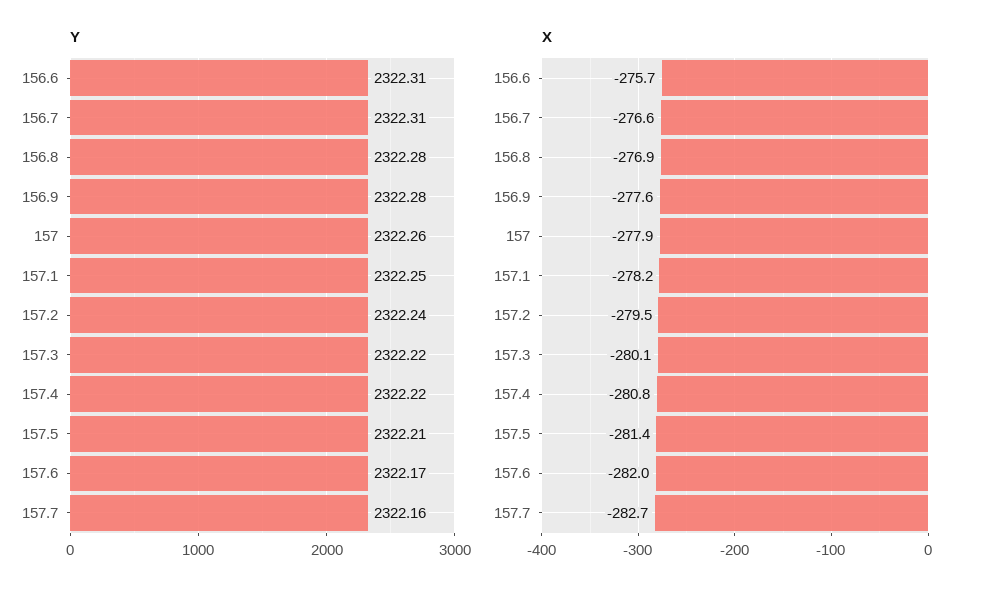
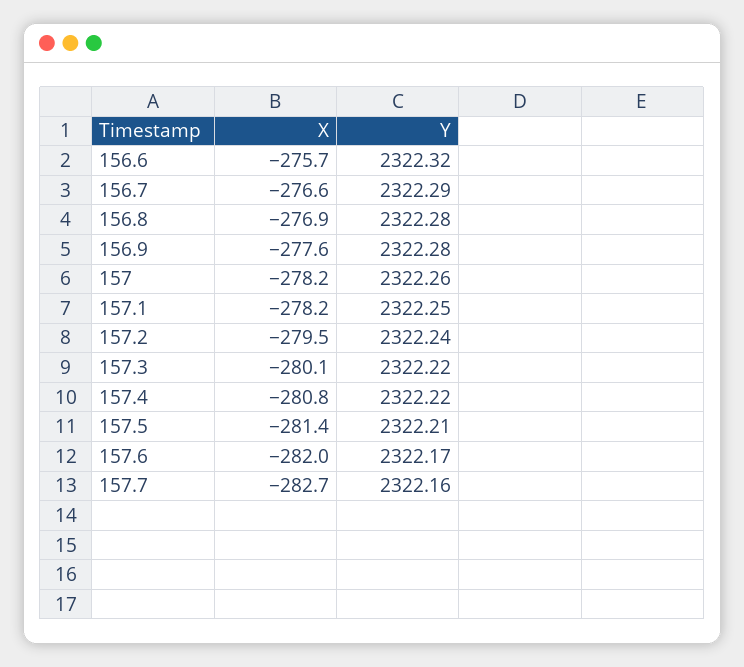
Y, 156.6: 2322.31 -> 2322.32
Y, 156.7: 2322.31 -> 2322.29
X, 157: -277.9 -> -278.2

